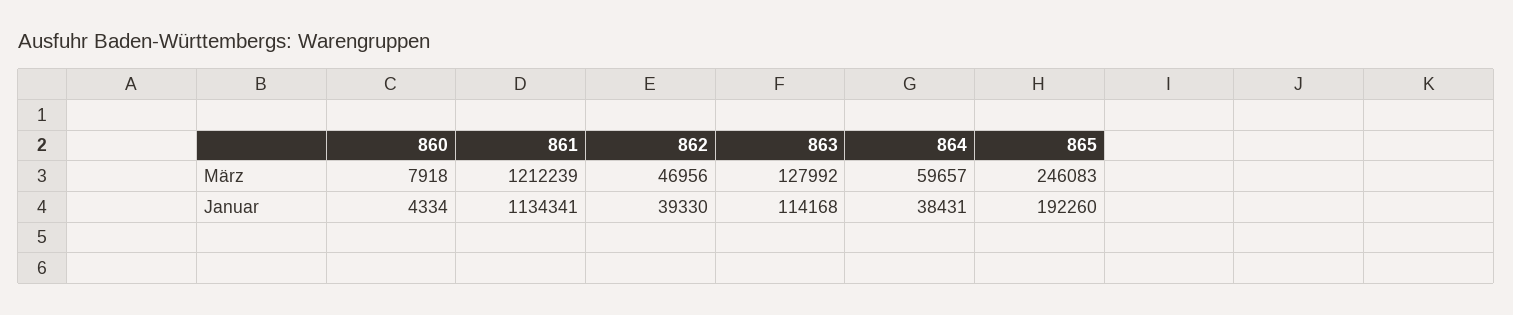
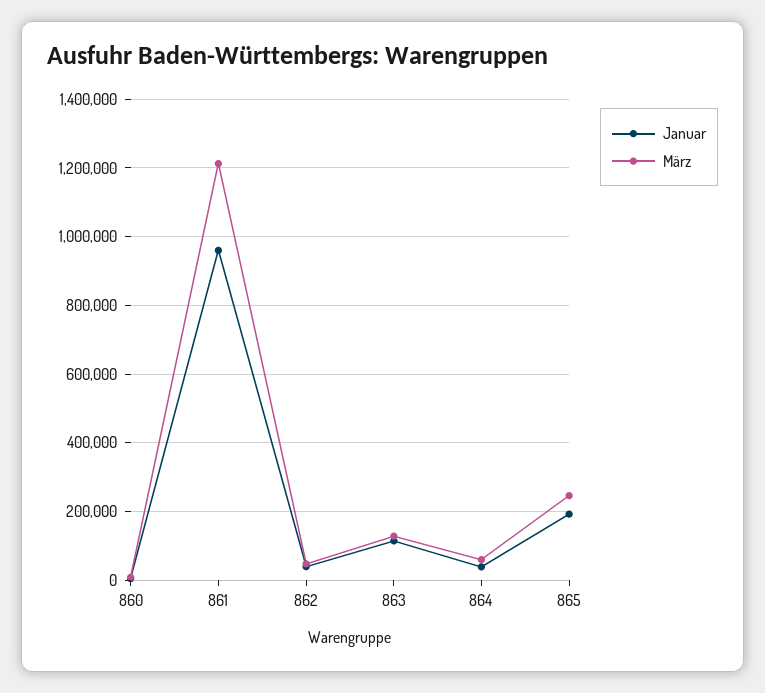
Januar, 861: 1134341 -> 960000

